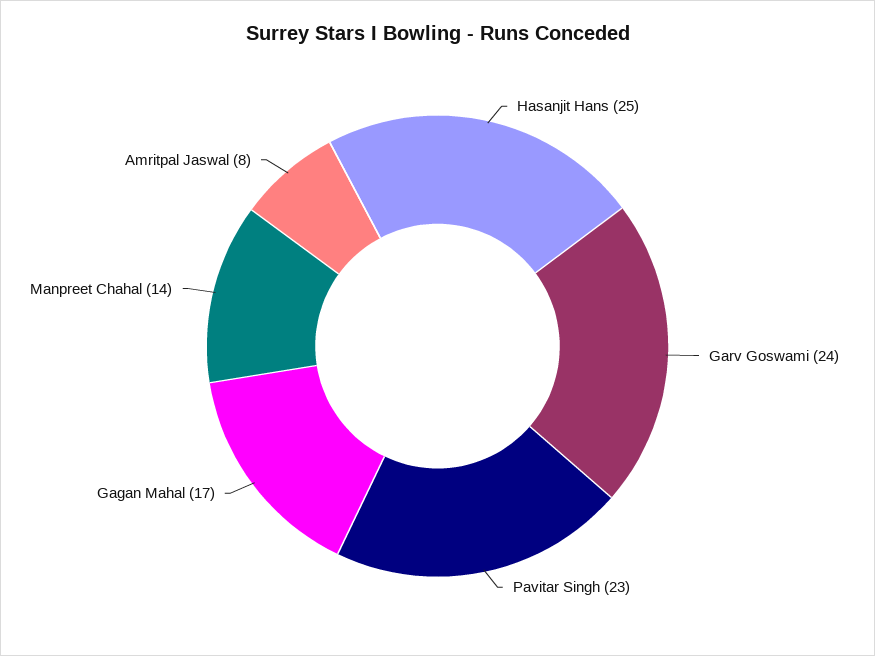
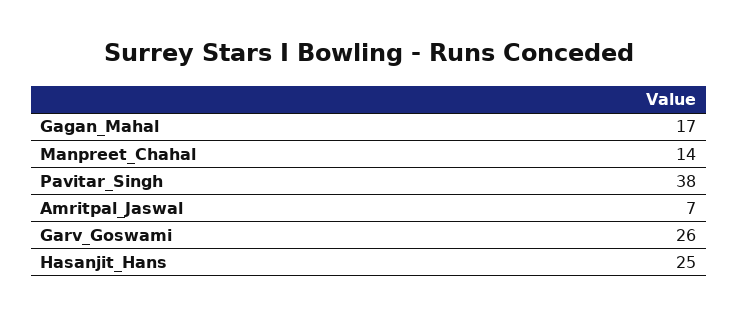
Garv Goswami: 24 -> 26
Pavitar Singh: 23 -> 38
Amritpal Jaswal: 8 -> 7

